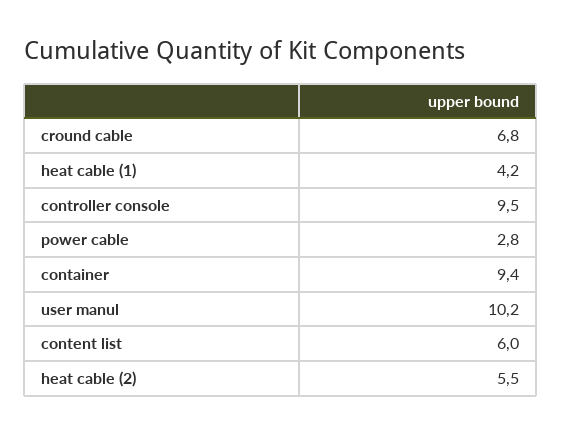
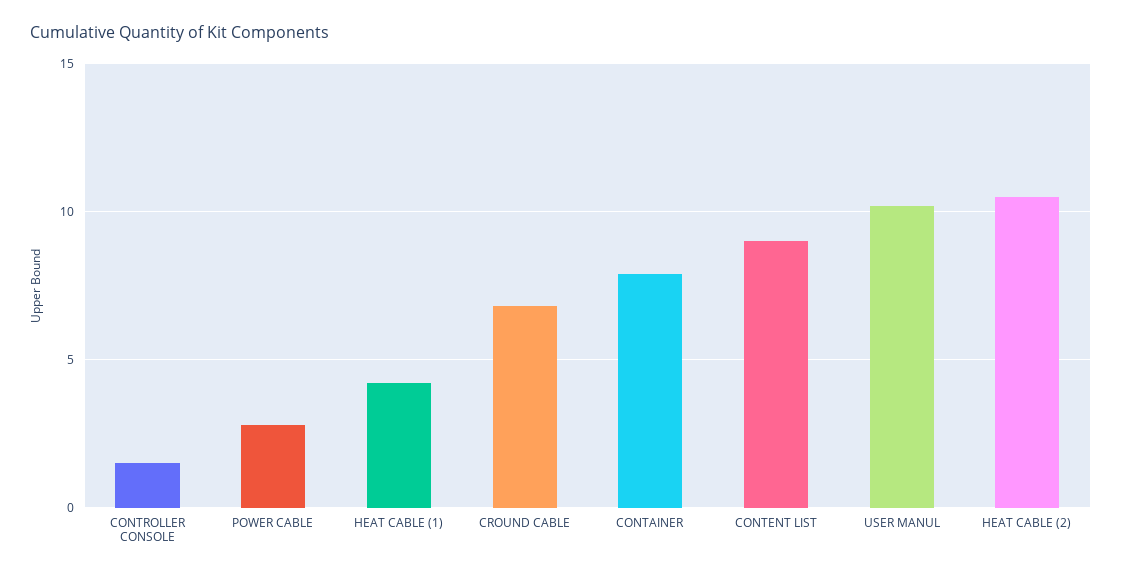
controller console: 9.5 -> 1.5
container: 9.4 -> 8
content list: 6 -> 9
heat cable (2): 5.5 -> 10.5

